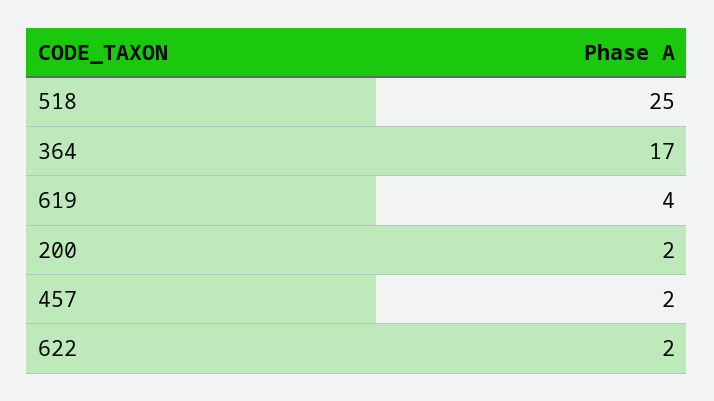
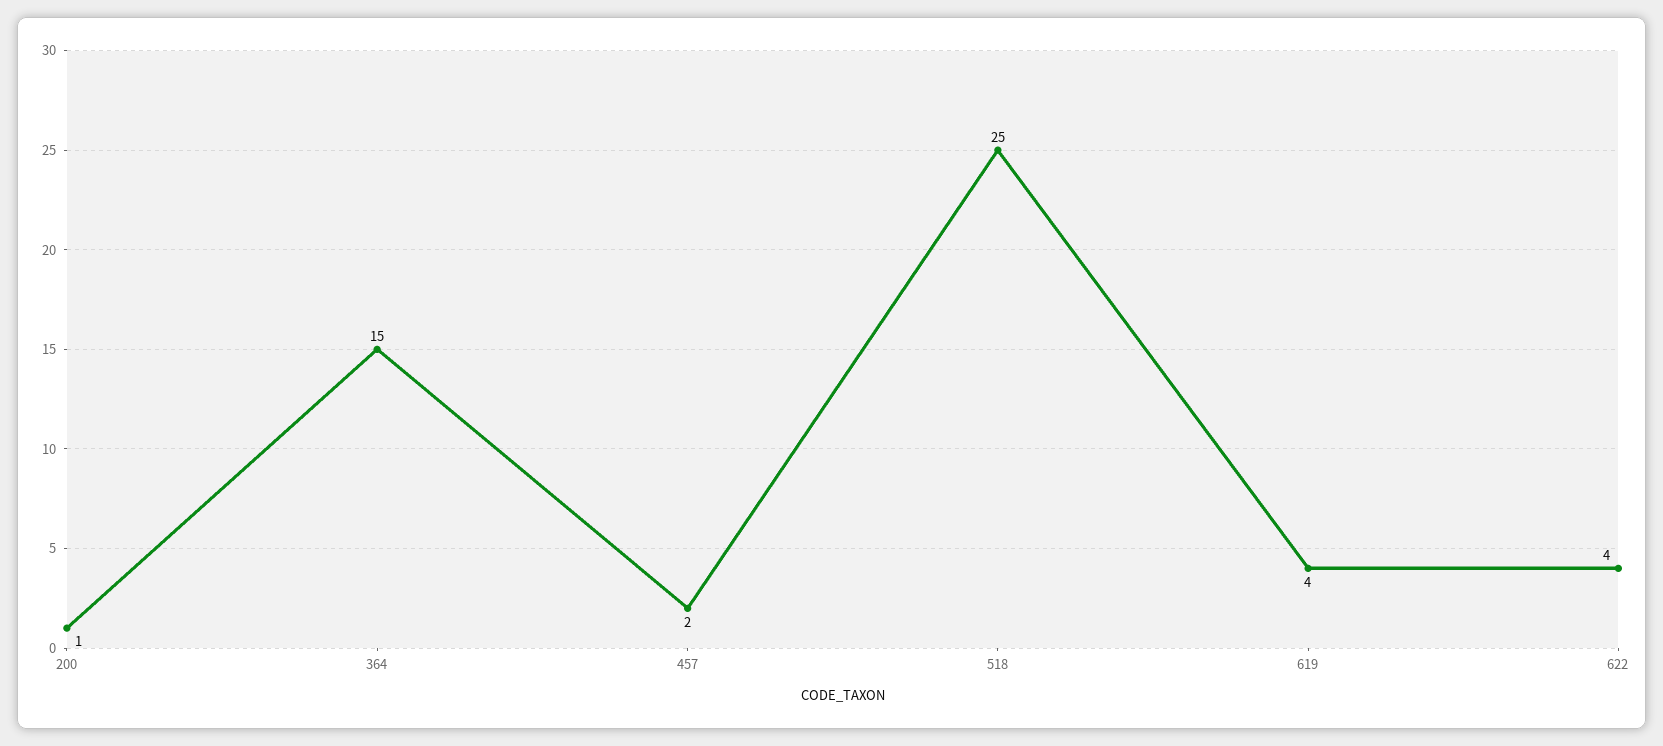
364: 17 -> 15
200: 2 -> 1
622: 2 -> 4

